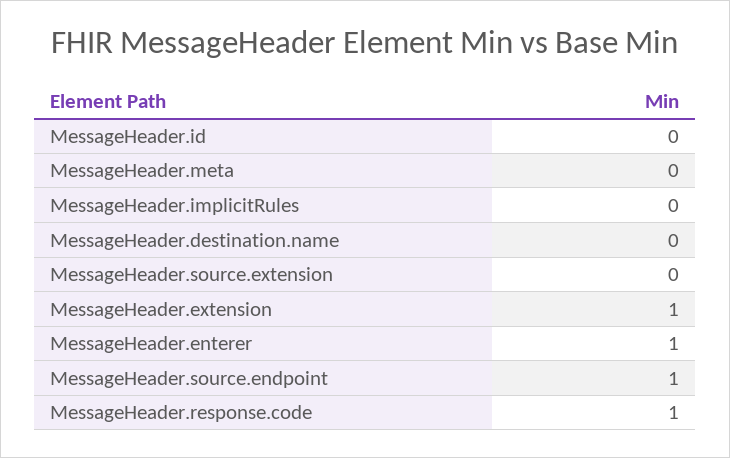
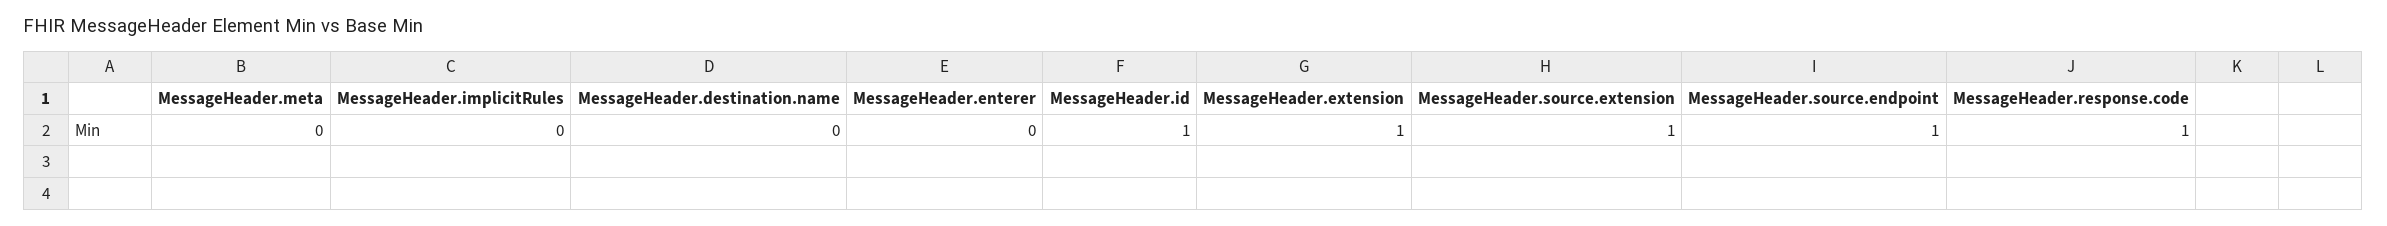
MessageHeader.id: 0 -> 1
MessageHeader.source.extension: 0 -> 1
MessageHeader.enterer: 1 -> 0

